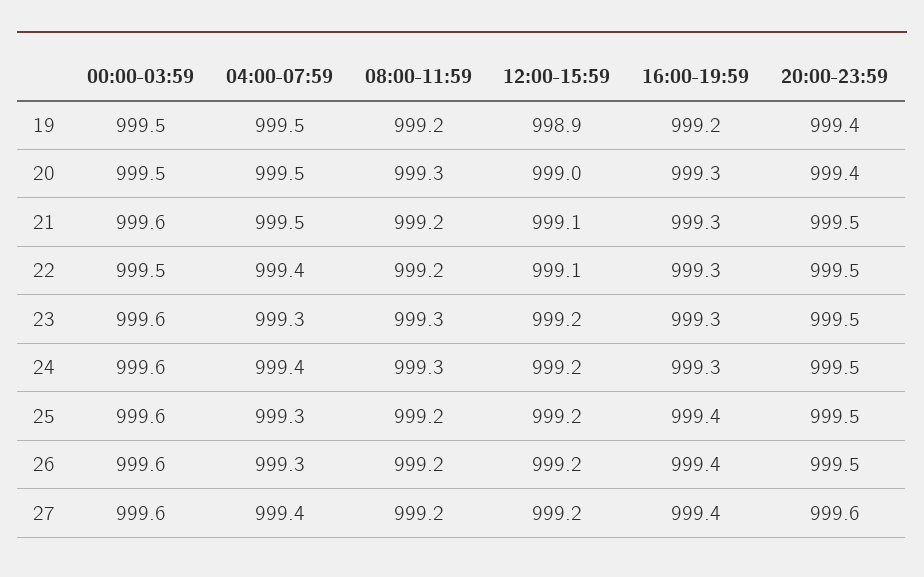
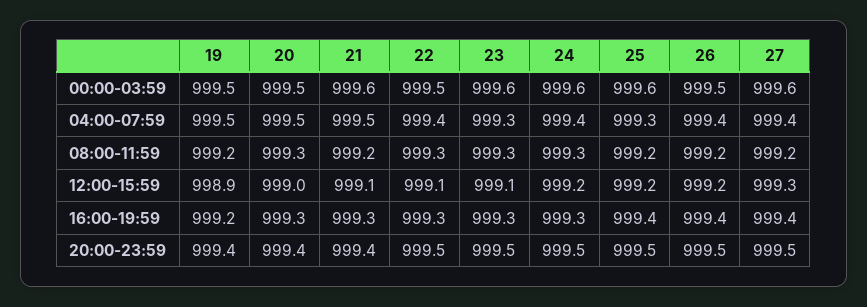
20:00-23:59, 21: 999.5 -> 999.4
08:00-11:59, 22: 999.2 -> 999.3
12:00-15:59, 23: 999.2 -> 999.1
00:00-03:59, 26: 999.6 -> 999.5
04:00-07:59, 26: 999.3 -> 999.4
12:00-15:59, 27: 999.2 -> 999.3
20:00-23:59, 27: 999.6 -> 999.5

